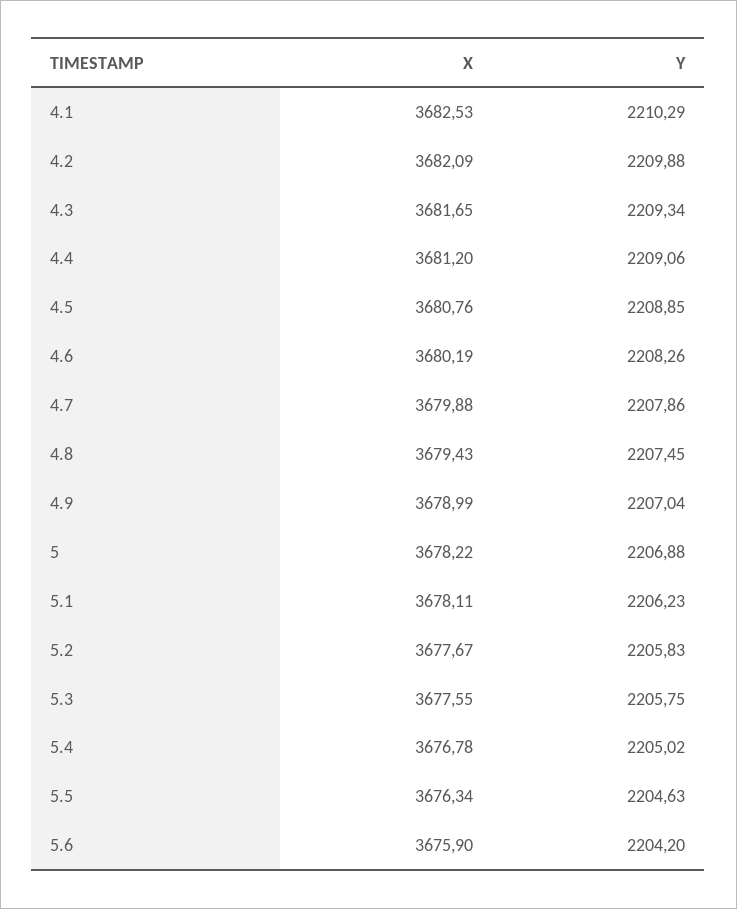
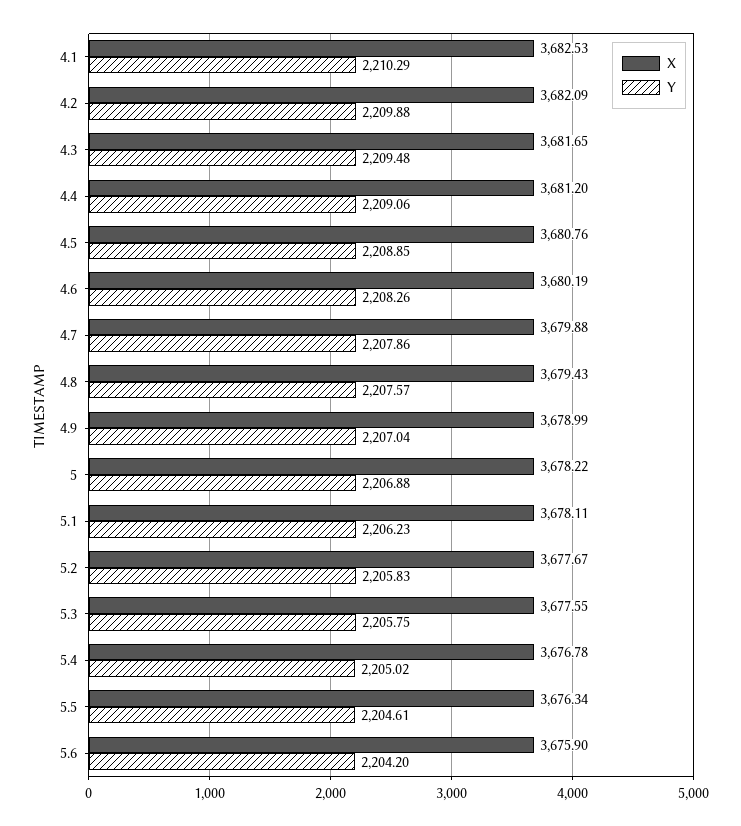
Y, 4.3: 2209.34 -> 2209.48
Y, 4.8: 2207.45 -> 2207.57
Y, 5.5: 2204.63 -> 2204.61

